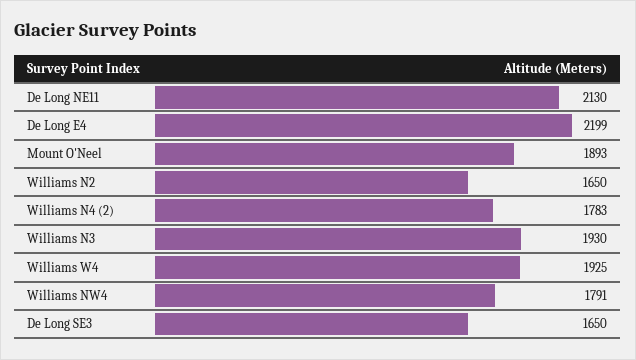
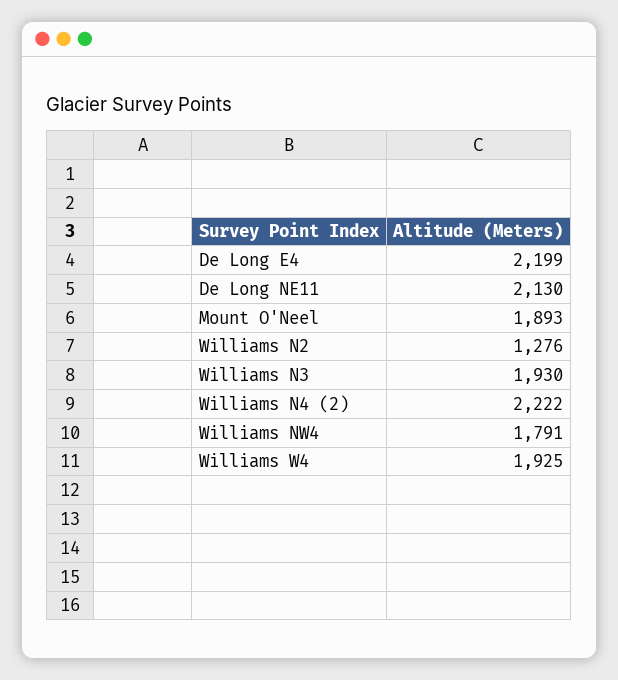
Williams N2: 1650 -> 1276
Williams N4 (2): 1783 -> 2222
De Long SE3: 1650 -> none

